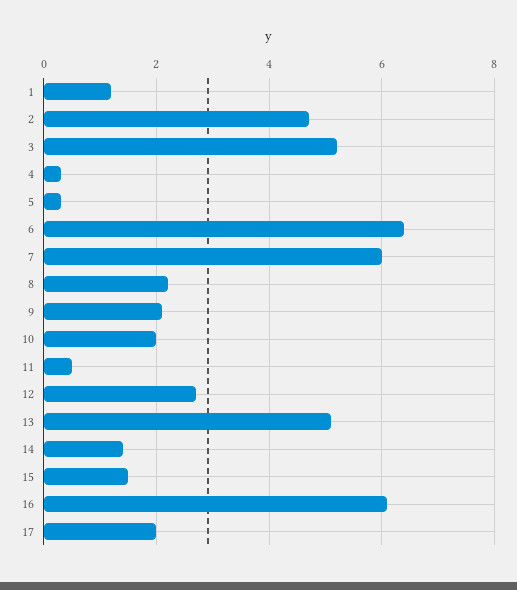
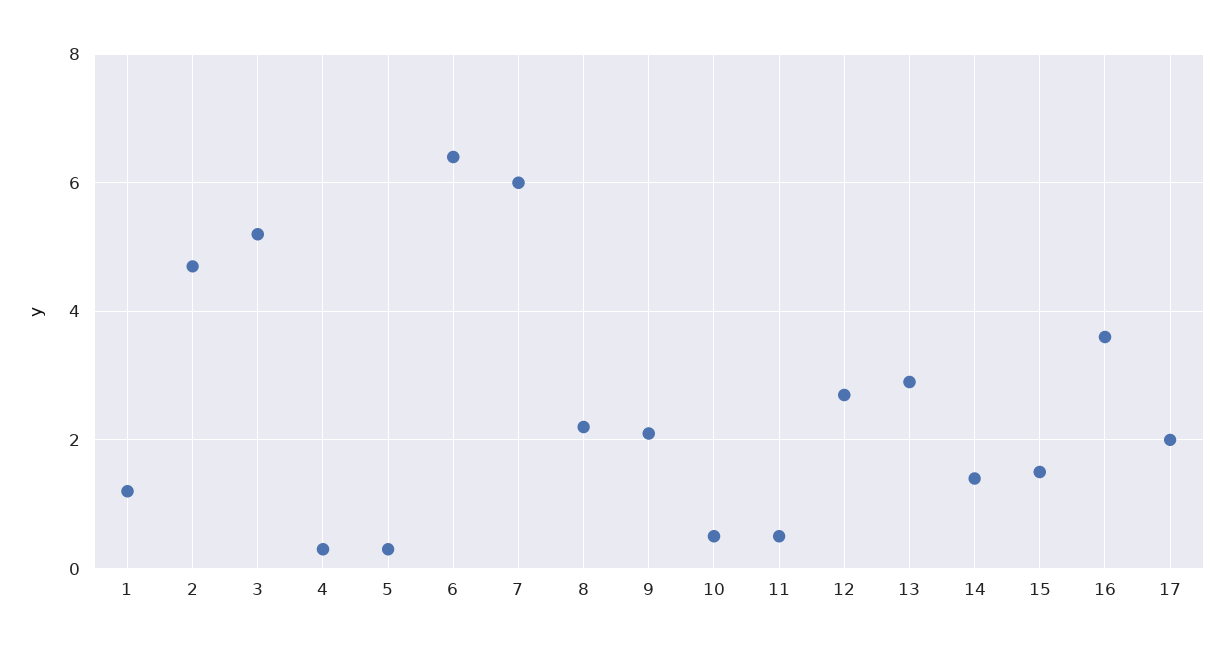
10: 2 -> 0.5
13: 5 -> 3
16: 6 -> 3.5

